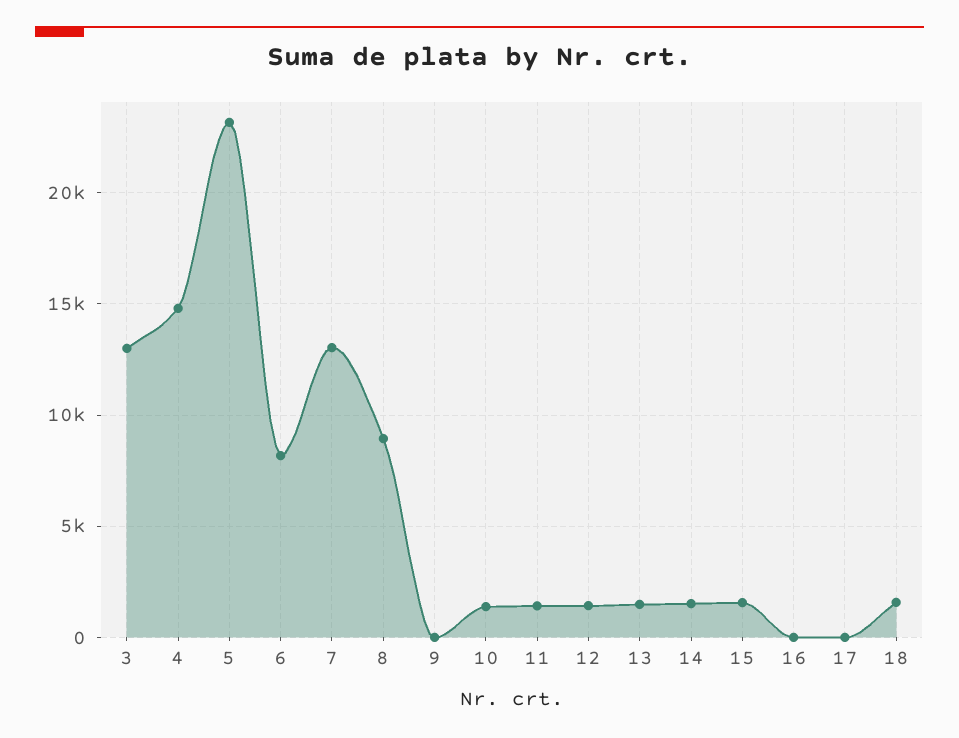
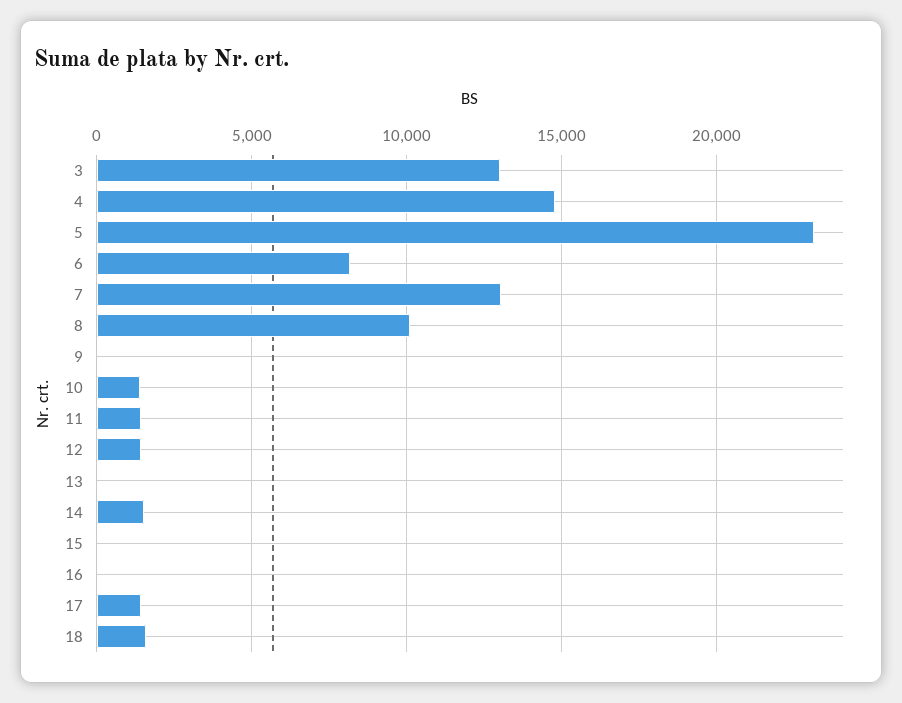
8: 9000 -> 10000
13: 1500 -> 0
15: 1500 -> 0
17: 0 -> 1500

